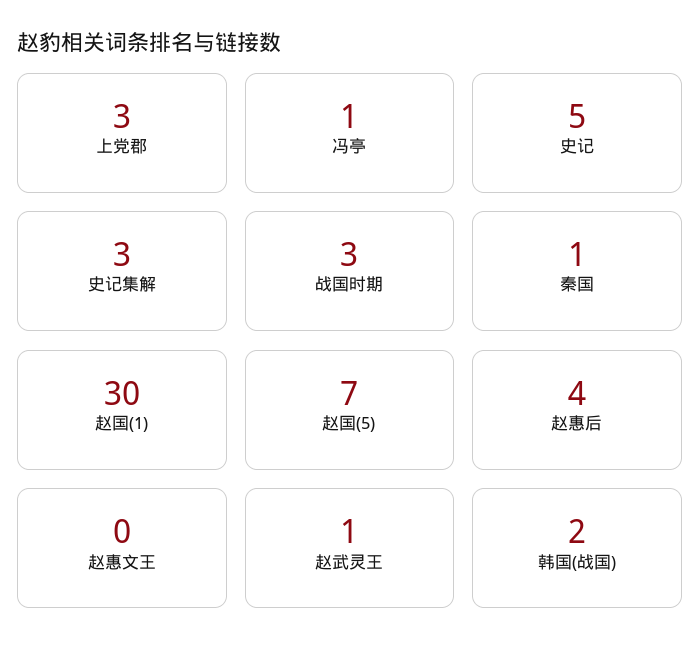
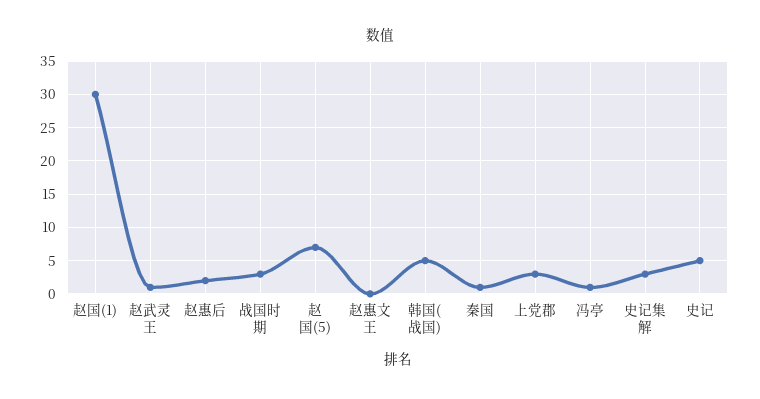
赵惠后: 4 -> 2
韩国(战国): 2 -> 5

